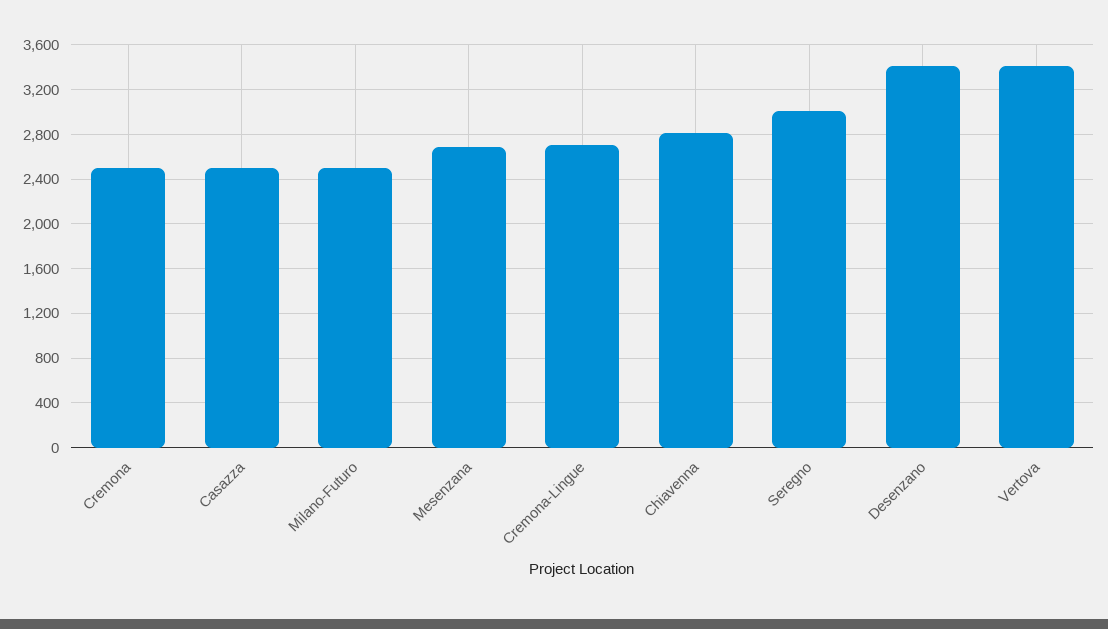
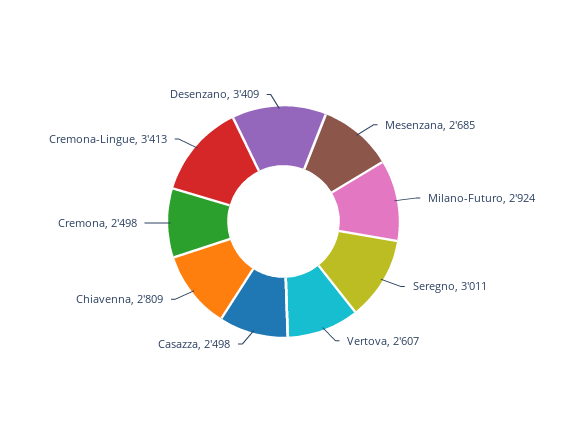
Milano-Futuro: 2500 -> 2924
Cremona-Lingue: 2700 -> 3413
Vertova: 3400 -> 2607

